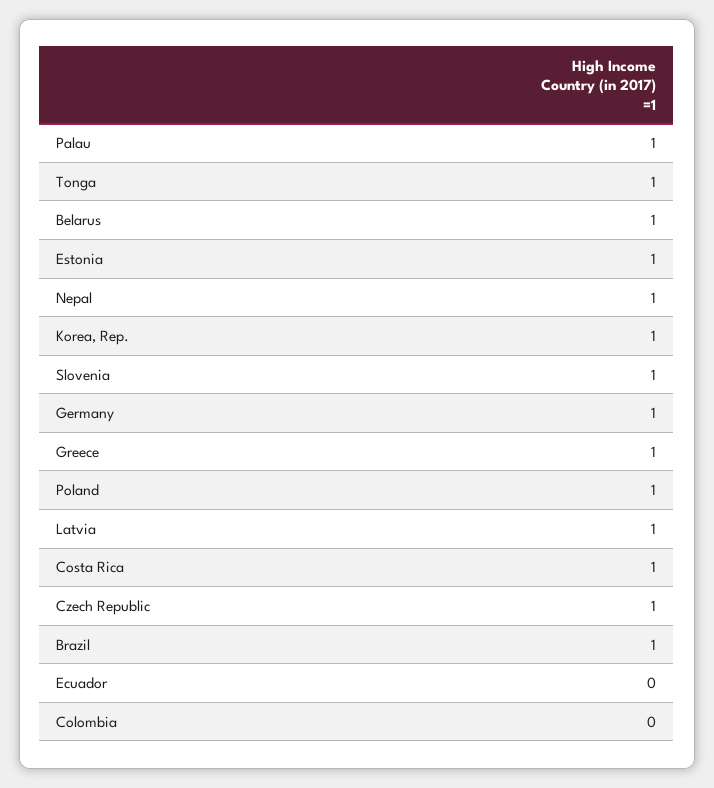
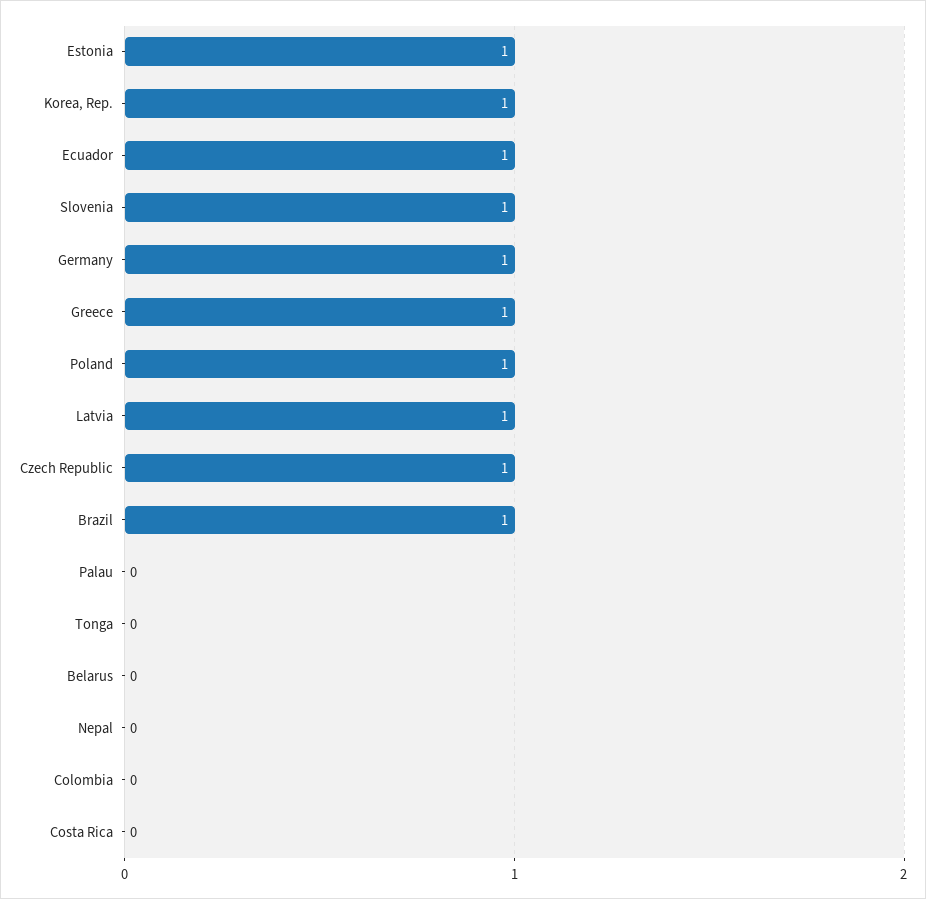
Palau: 1 -> 0
Tonga: 1 -> 0
Belarus: 1 -> 0
Nepal: 1 -> 0
Costa Rica: 1 -> 0
Ecuador: 0 -> 1

